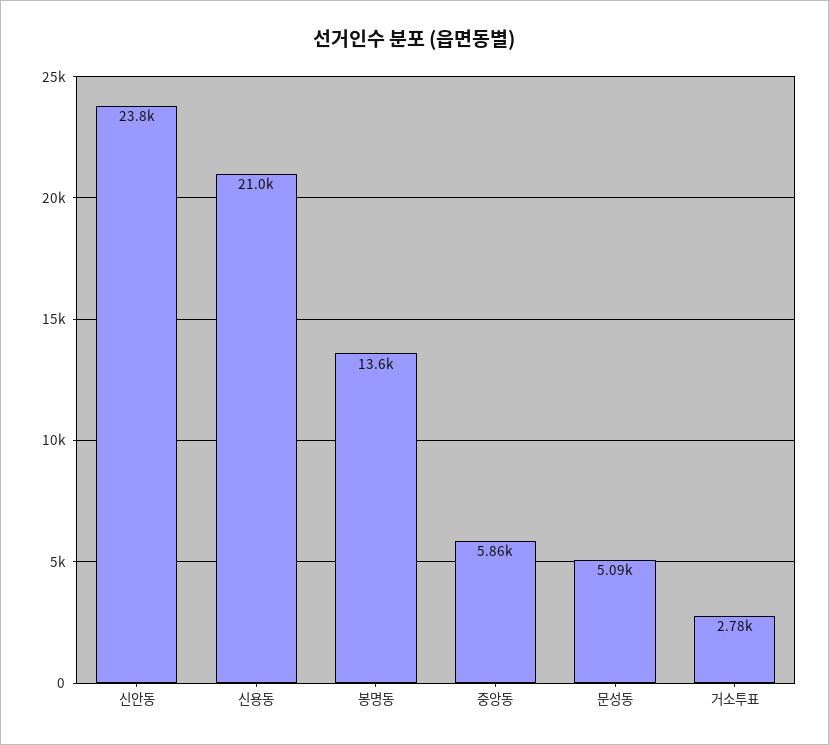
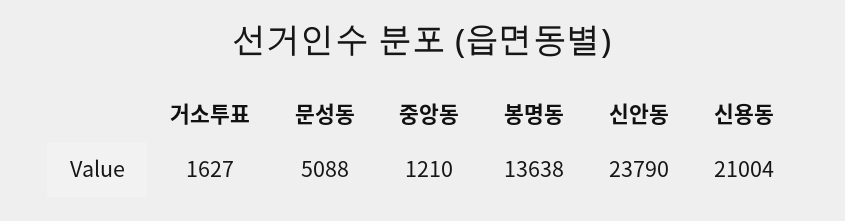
중앙동: 5860 -> 1210
거소투표: 2780 -> 1627

